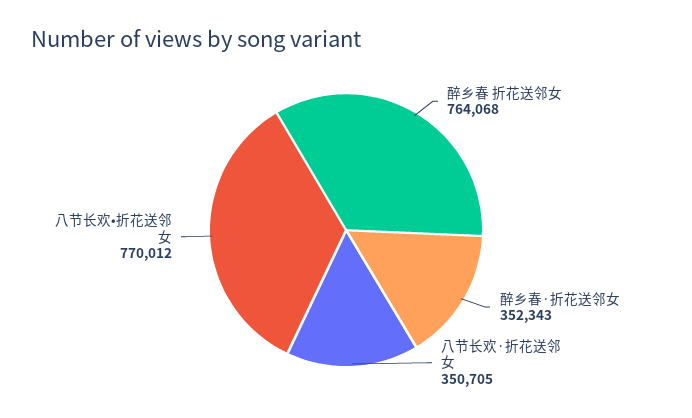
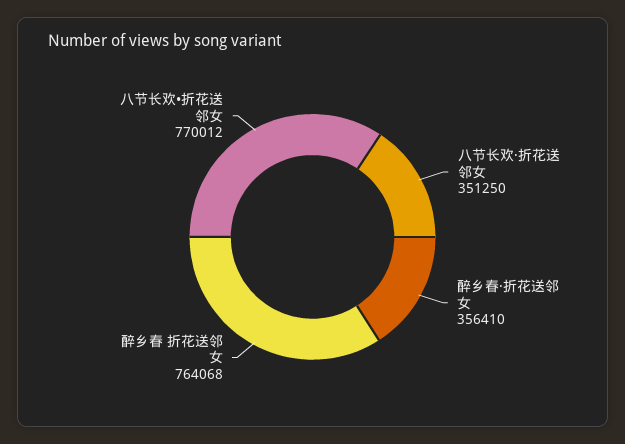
醉乡春·折花送邻女: 352343 -> 356410
八节长欢·折花送邻女: 350705 -> 351250

